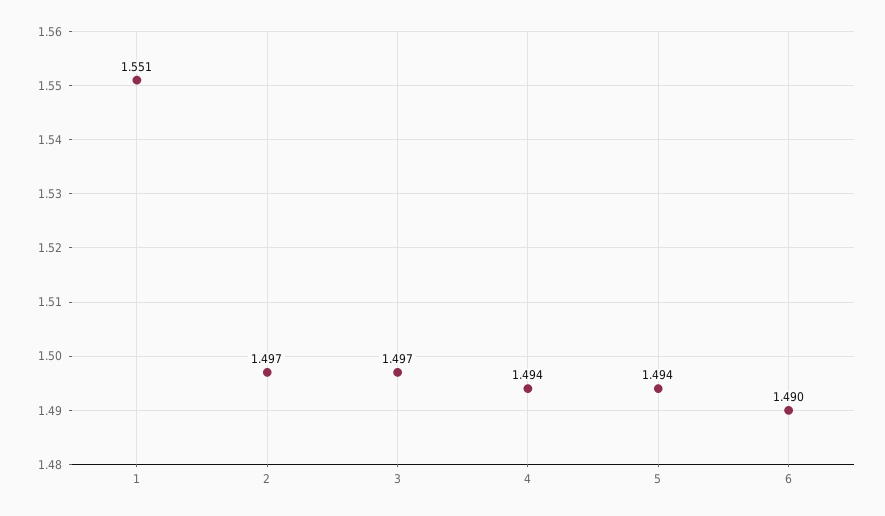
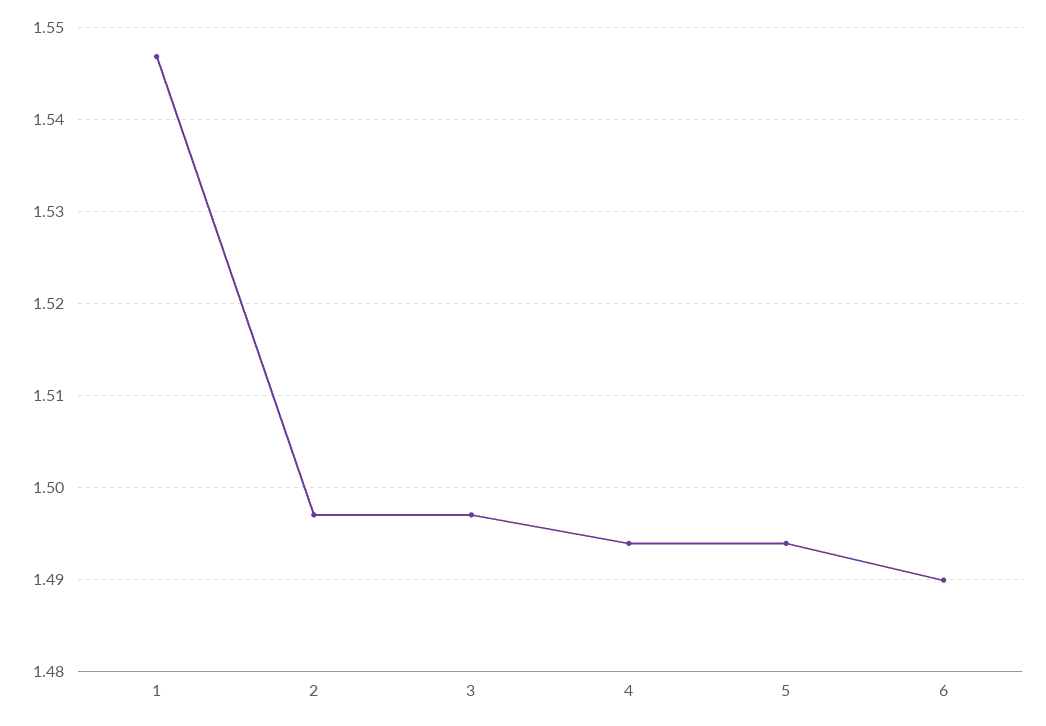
1: 1.551 -> 1.547

